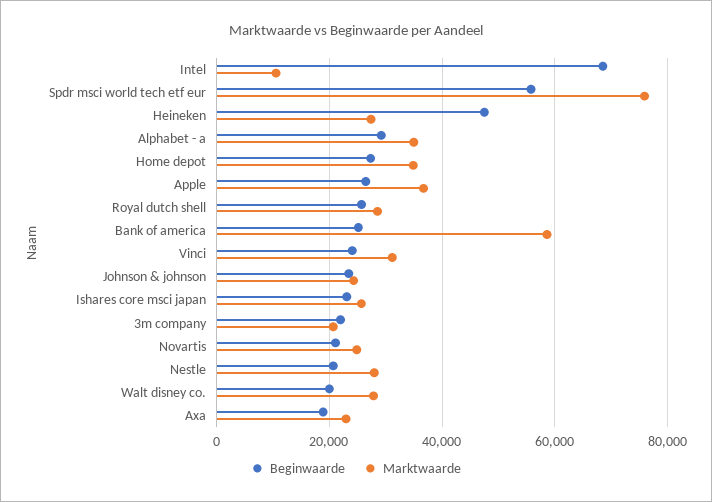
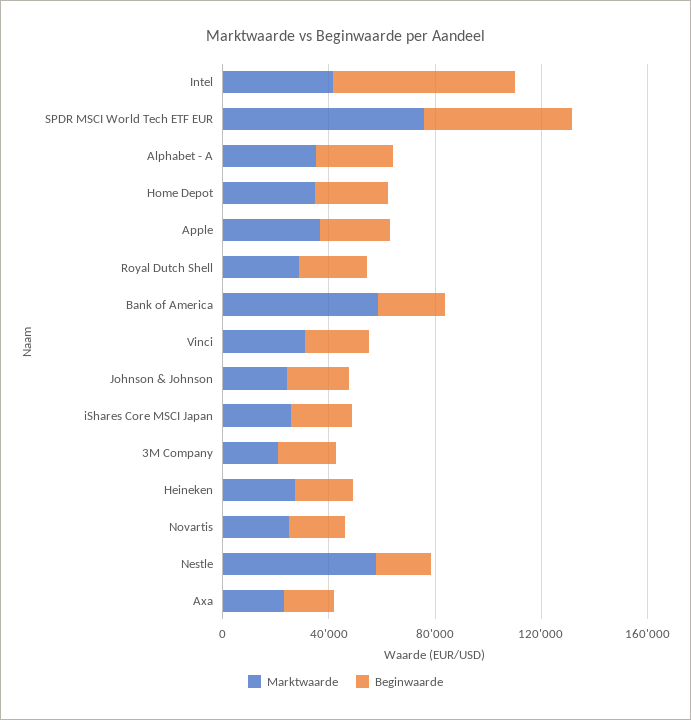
Marktwaarde, Intel: 10000 -> 40000
Beginwaarde, Heineken: 48000 -> 20000
Marktwaarde, Nestle: 28000 -> 60000
Beginwaarde, Walt disney co.: 20000 -> none
Marktwaarde, Walt disney co.: 28000 -> none

